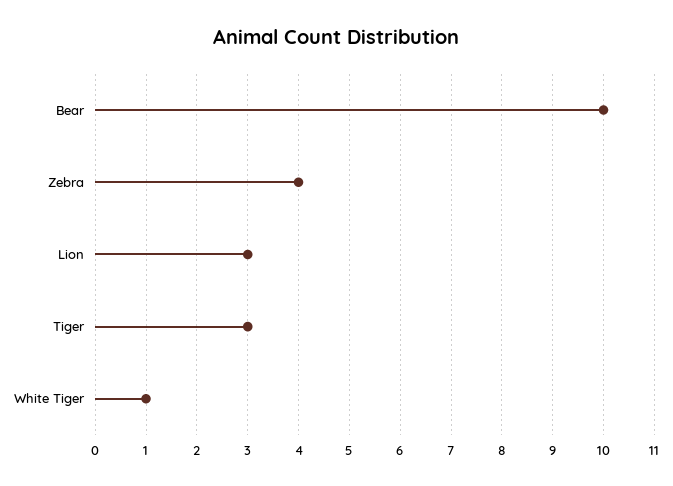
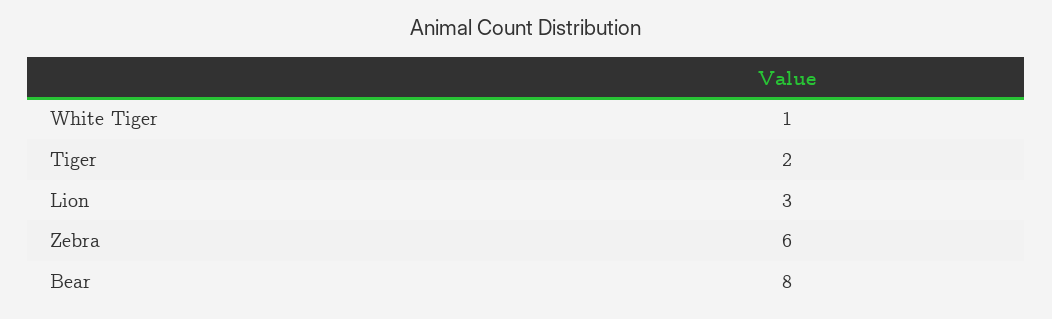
Bear: 10 -> 8
Zebra: 4 -> 6
Tiger: 3 -> 2

